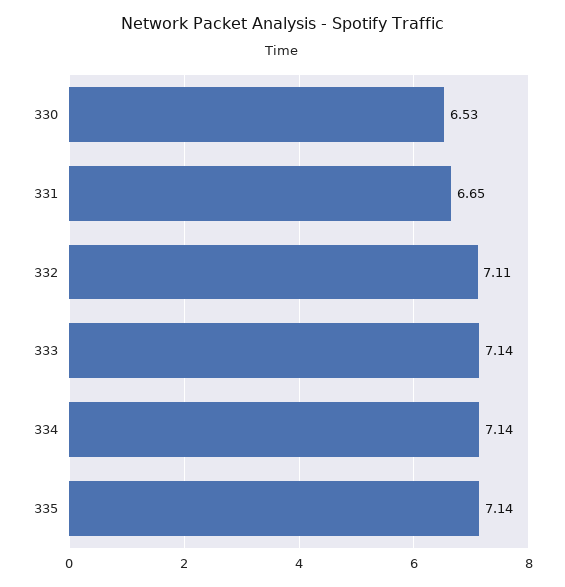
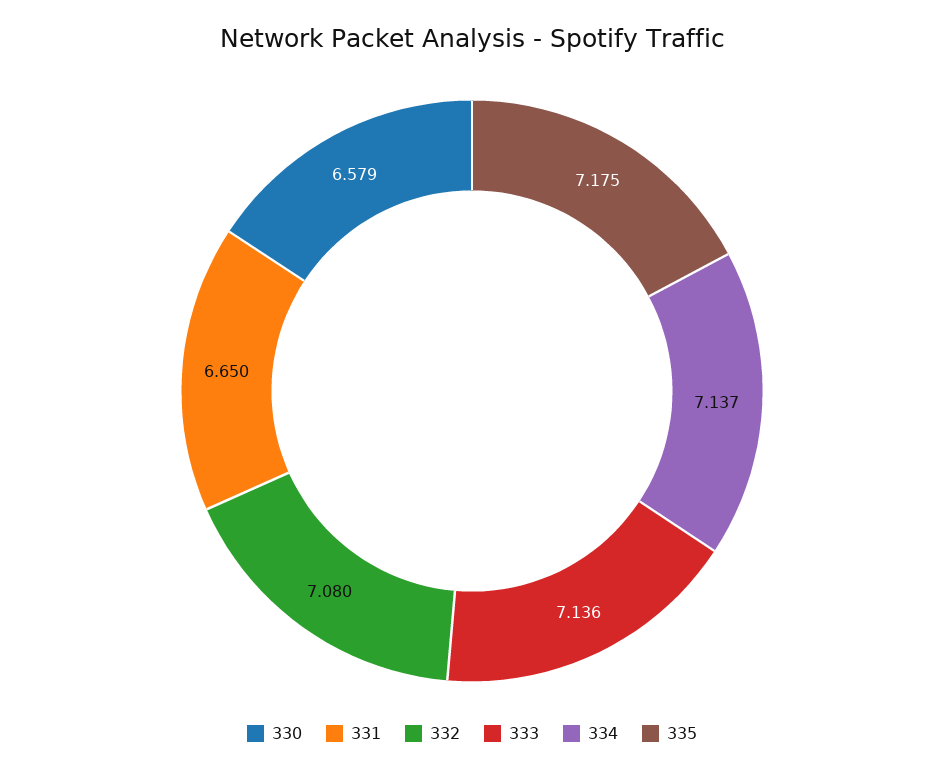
330: 6.53 -> 6.579
332: 7.11 -> 7.08
335: 7.14 -> 7.175

